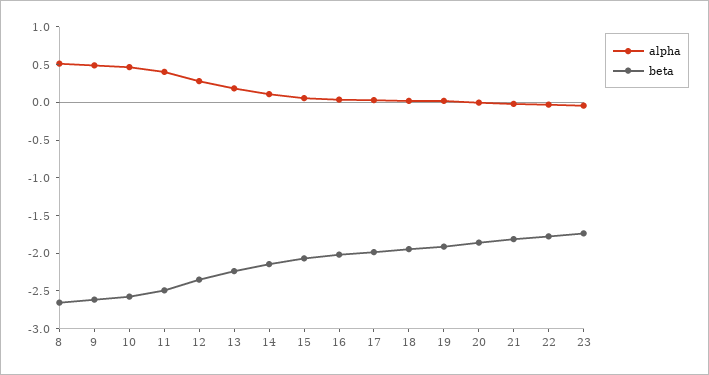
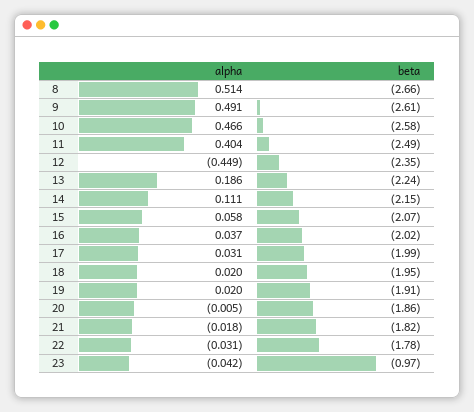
alpha, 12: 0.25 -> -0.449
beta, 23: -1.75 -> -0.97

